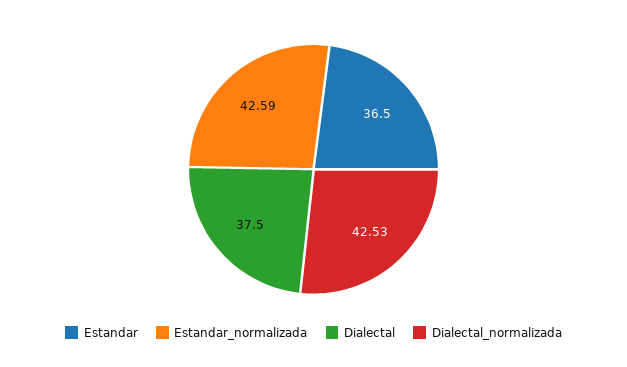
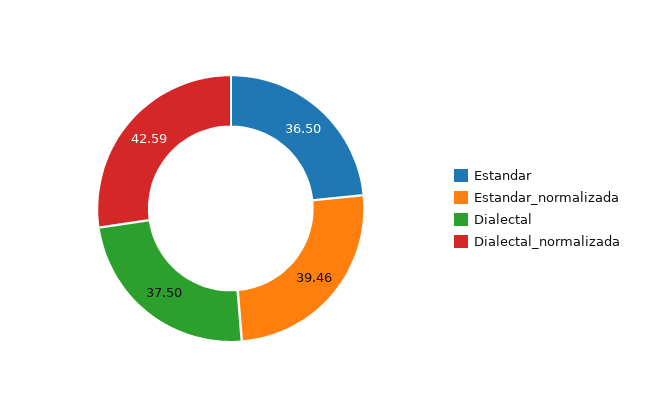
Estandar_normalizada: 42.59 -> 39.46
Dialectal_normalizada: 42.53 -> 42.59

